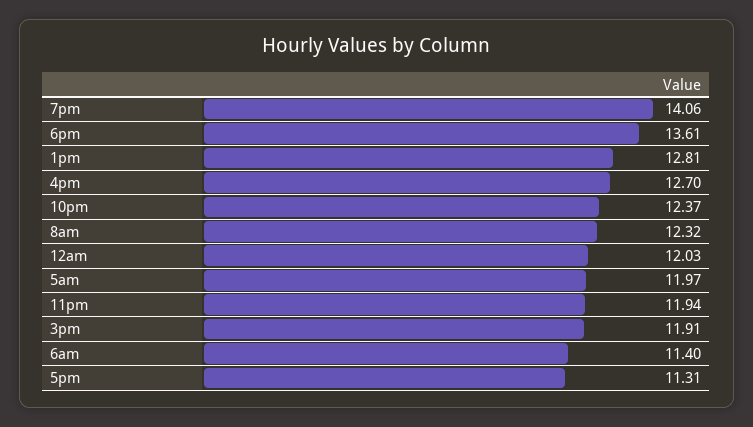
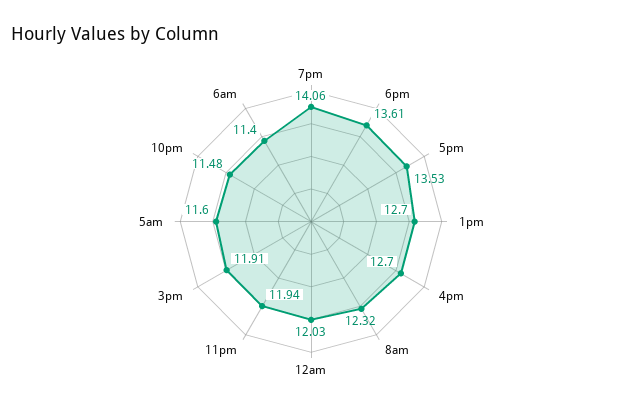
1pm: 12.81 -> 12.7
10pm: 12.37 -> 11.48
5am: 11.97 -> 11.6
5pm: 11.31 -> 13.53

